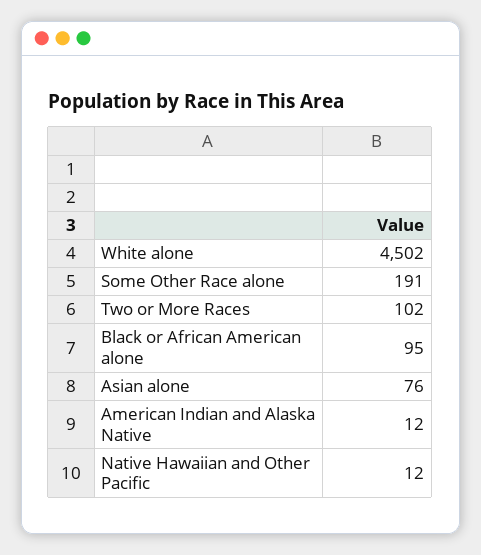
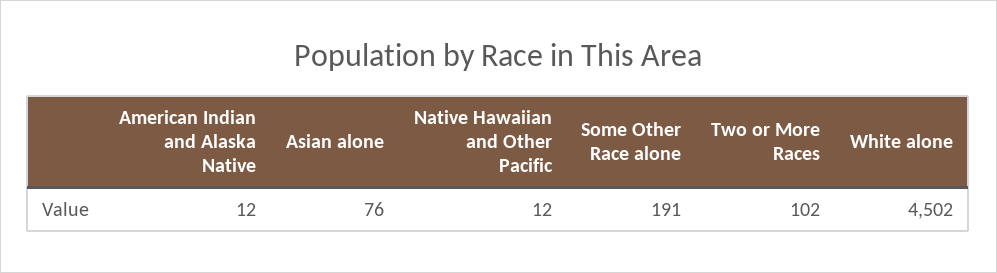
Black or African American alone: 95 -> none

